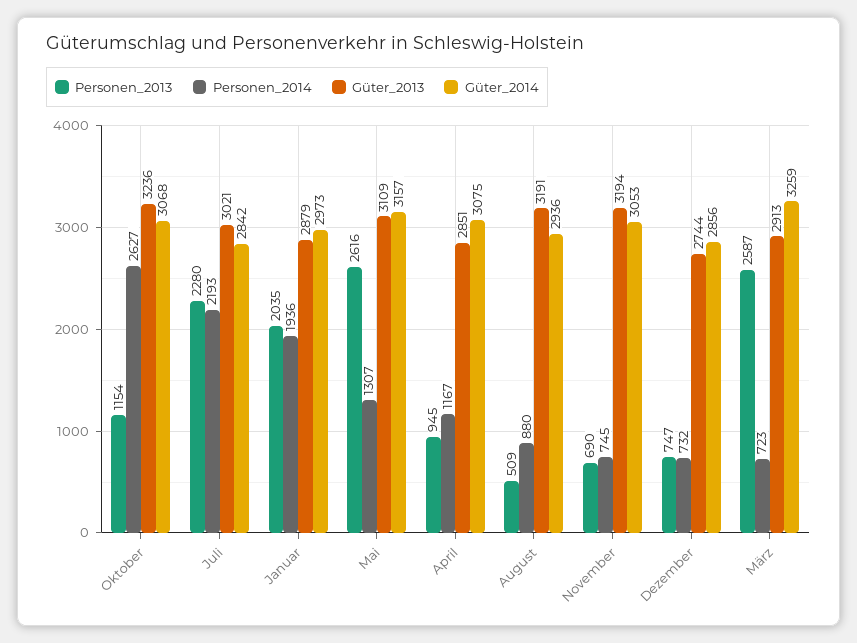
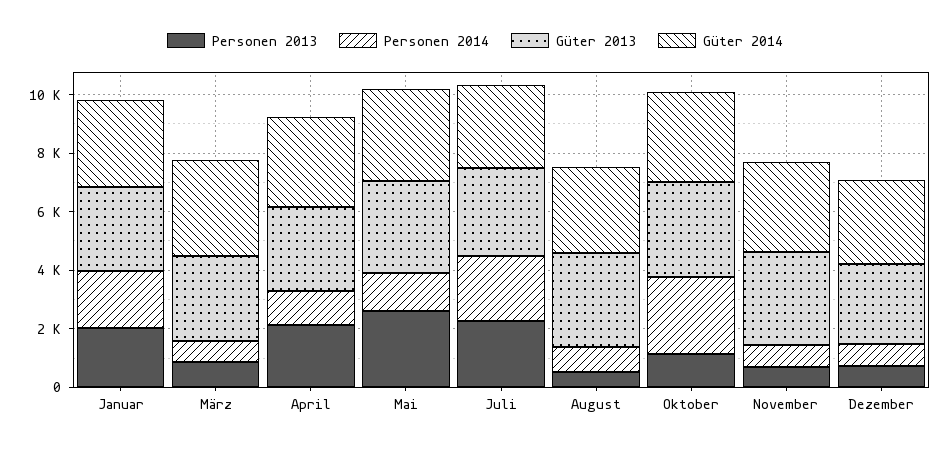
Personen_2013, April: 945 -> 2000
Personen_2013, März: 2587 -> 1000

